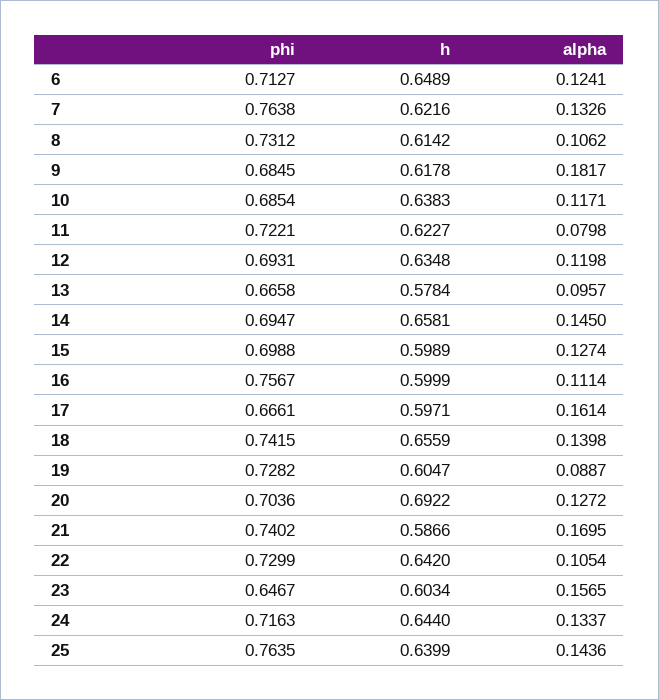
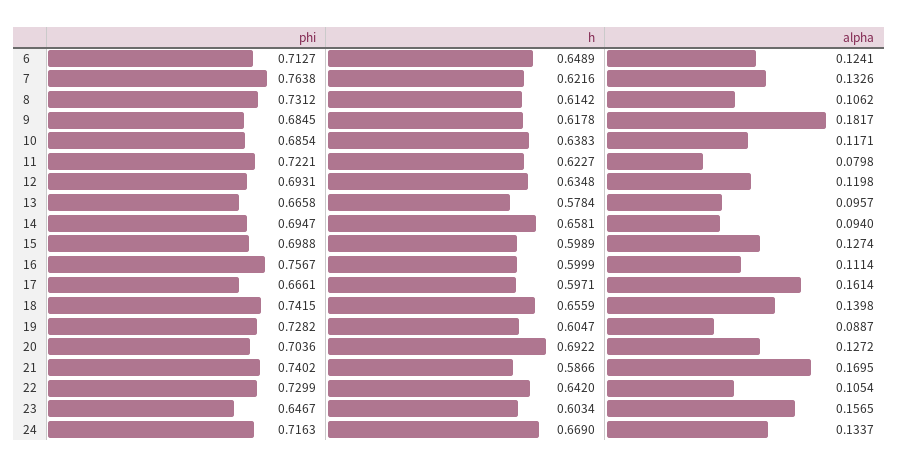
alpha, 14: 0.145 -> 0.094
h, 24: 0.644 -> 0.669
phi, 25: 0.7635 -> none
h, 25: 0.6399 -> none
alpha, 25: 0.1436 -> none

